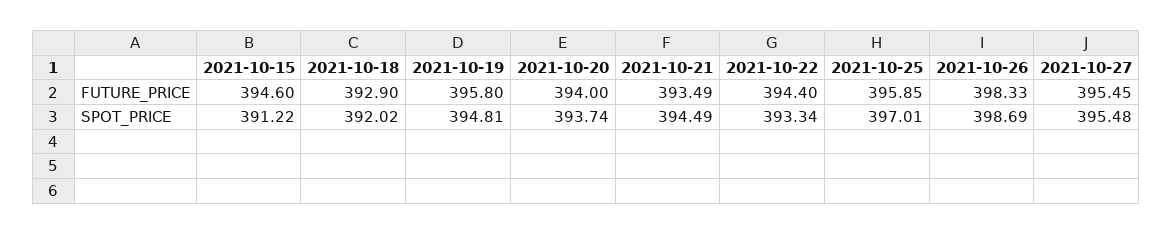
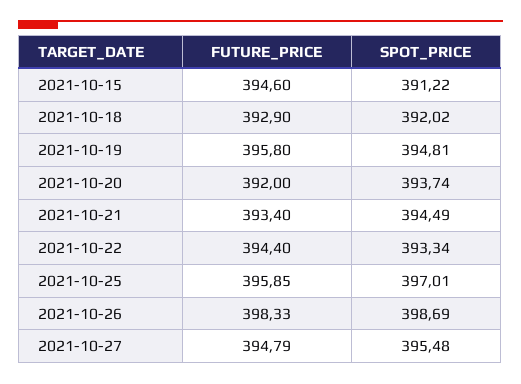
2021-10-20, FUTURE_PRICE: 394 -> 392
2021-10-21, FUTURE_PRICE: 393.49 -> 393.4
2021-10-27, FUTURE_PRICE: 395.45 -> 394.79

